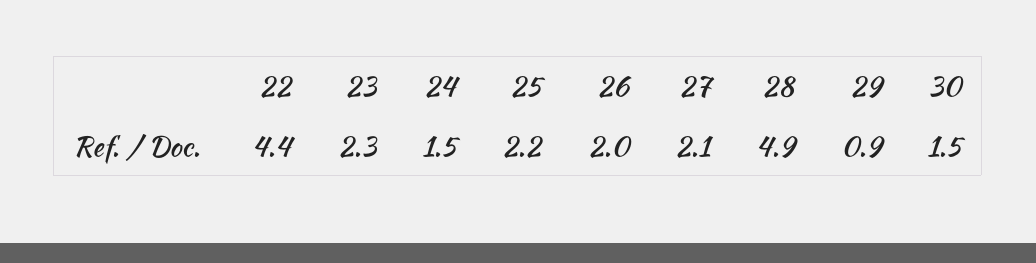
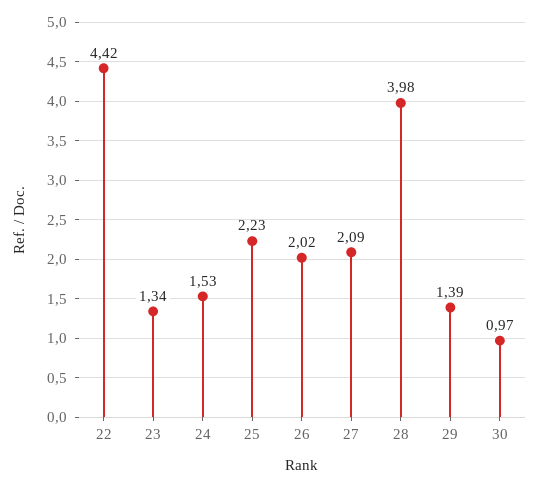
23: 2.3 -> 1.34
28: 4.9 -> 3.98
29: 0.9 -> 1.39
30: 1.5 -> 0.97

